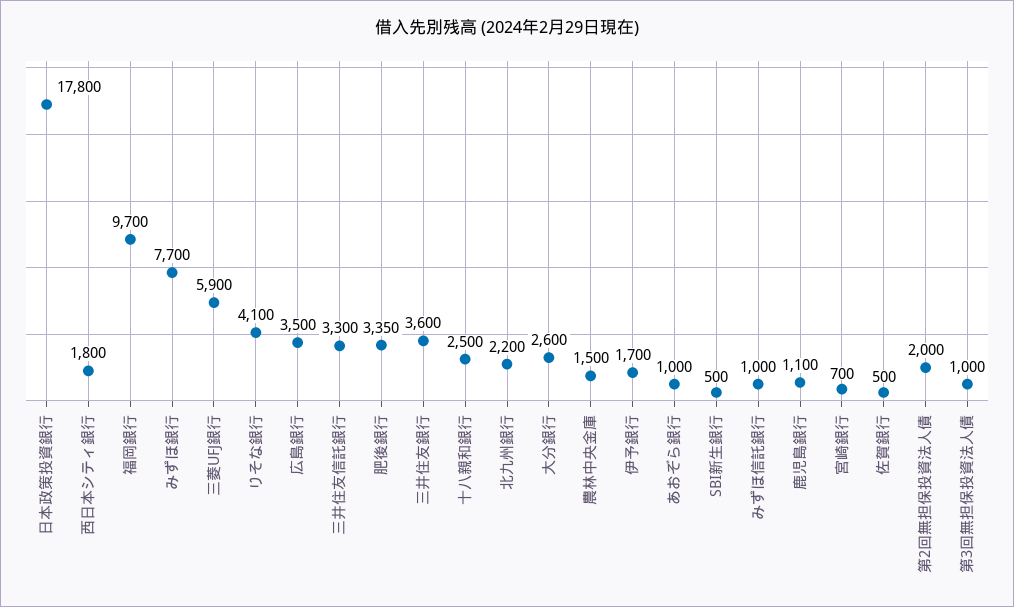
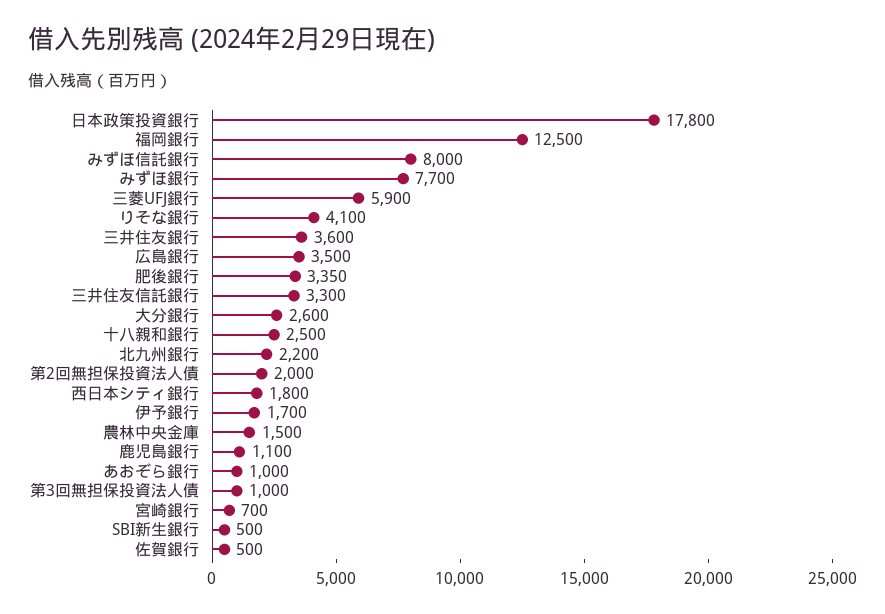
福岡銀行: 9700 -> 12500
みずほ信託銀行: 1000 -> 8000

